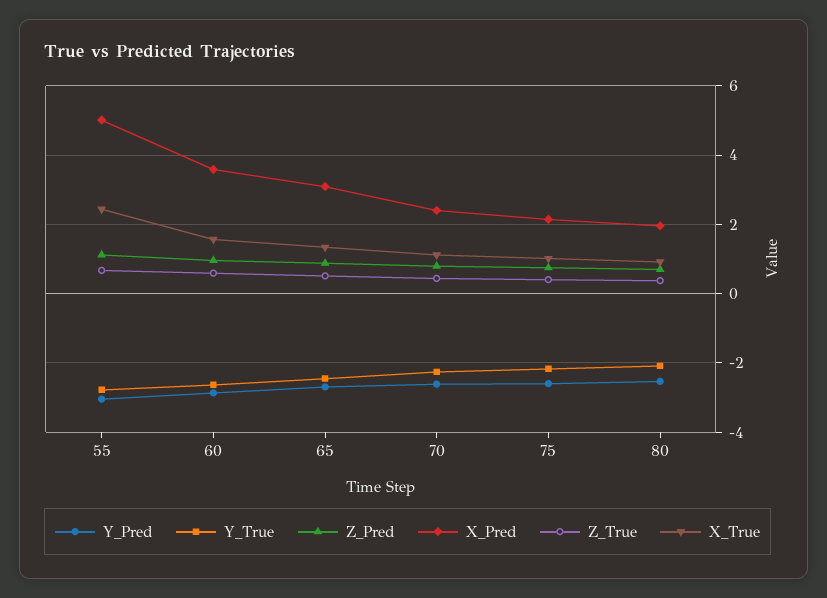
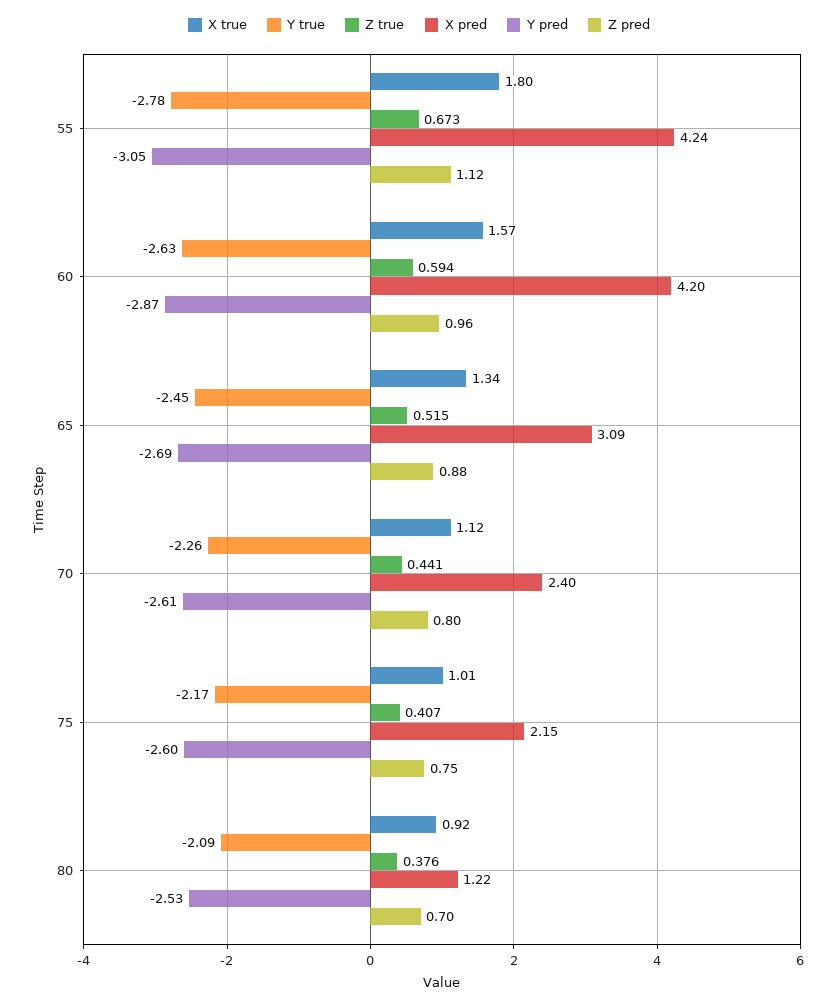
X_Pred, 55: 5 -> 4.24
X_True, 55: 2.4 -> 1.8
X_Pred, 60: 3.6 -> 4.2
X_Pred, 80: 2 -> 1.22

